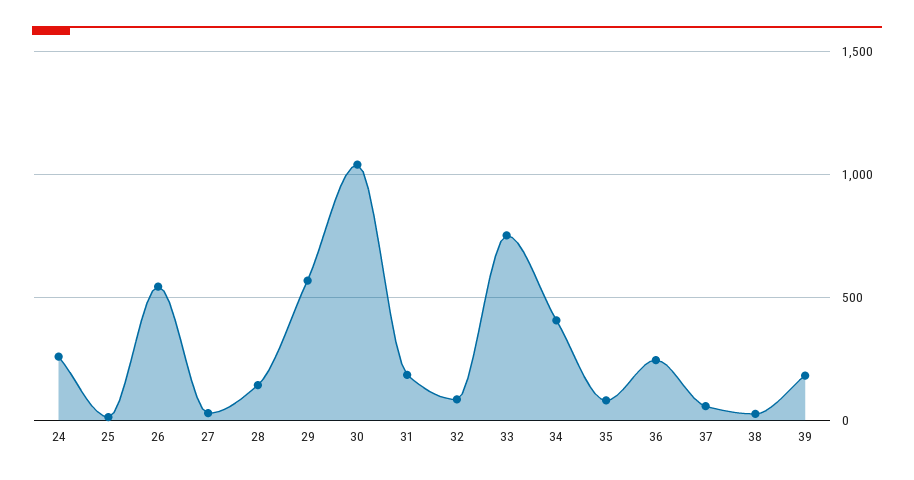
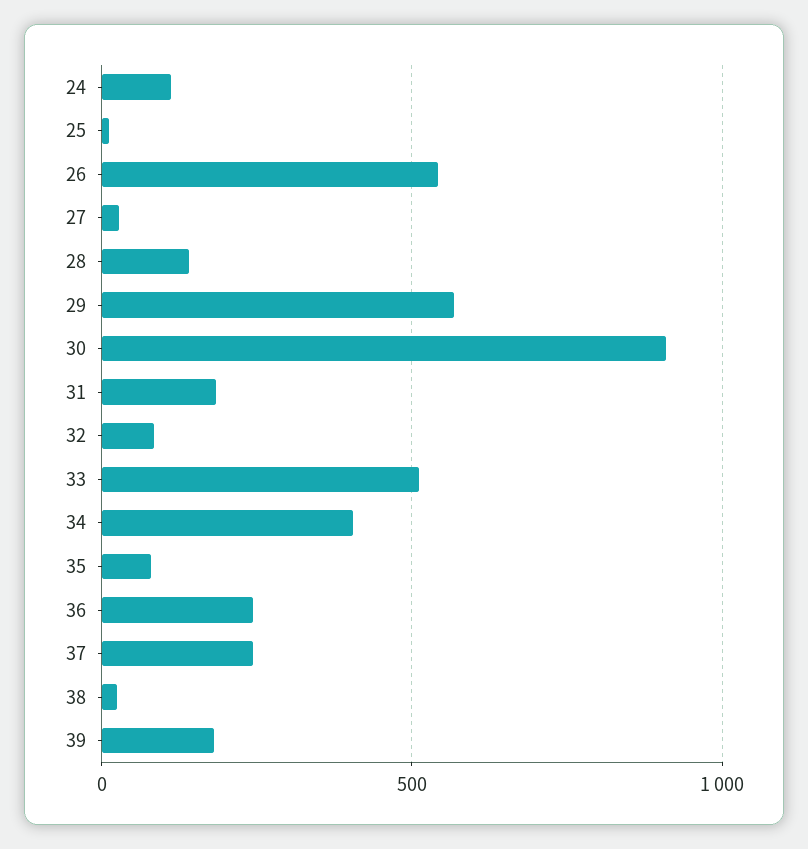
24: 250 -> 100
30: 1050 -> 900
33: 750 -> 500
37: 50 -> 250

